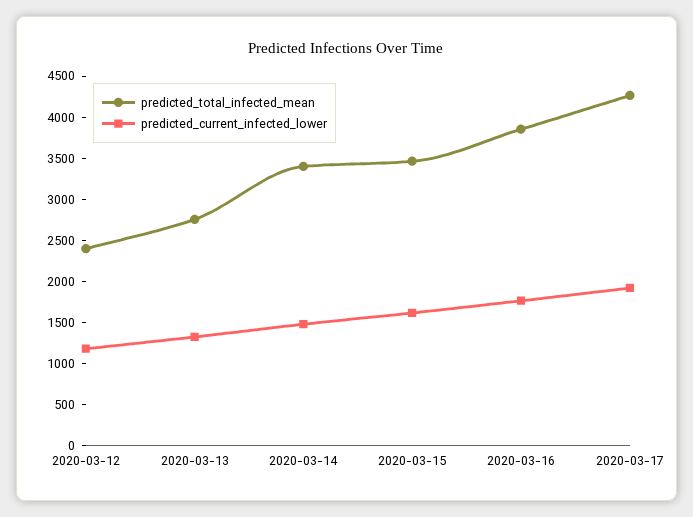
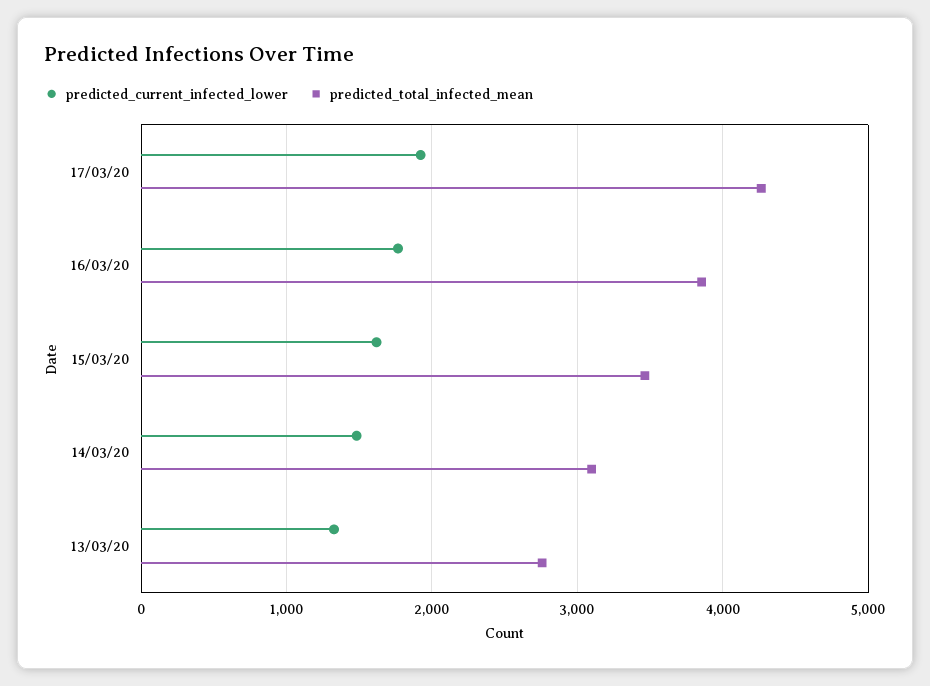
predicted_total_infected_mean, 2020-03-12: 2400 -> none
predicted_current_infected_lower, 2020-03-12: 1200 -> none
predicted_total_infected_mean, 2020-03-14: 3400 -> 3100

